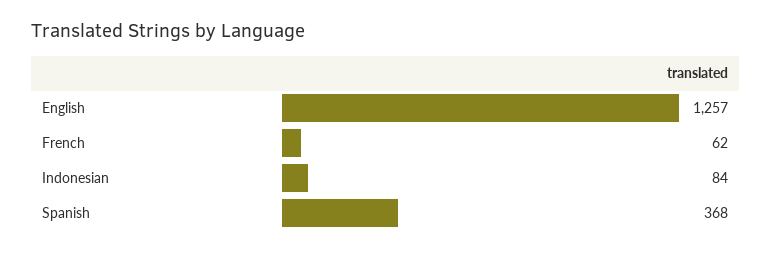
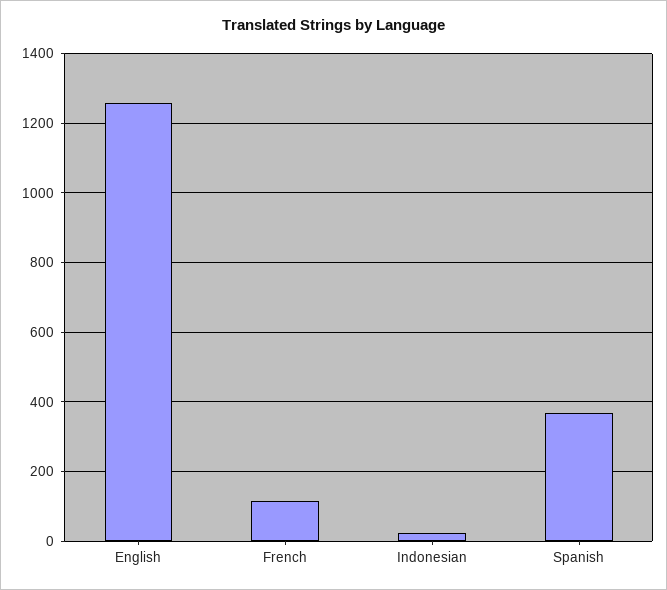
French: 62 -> 120
Indonesian: 84 -> 20

